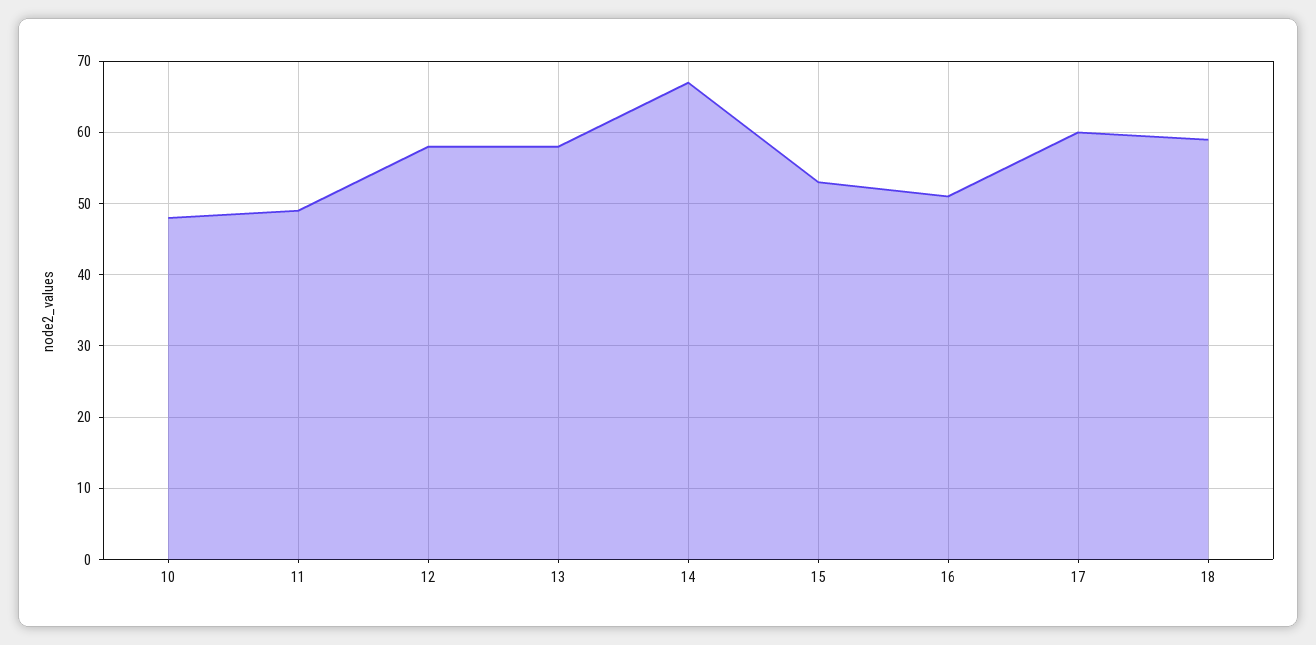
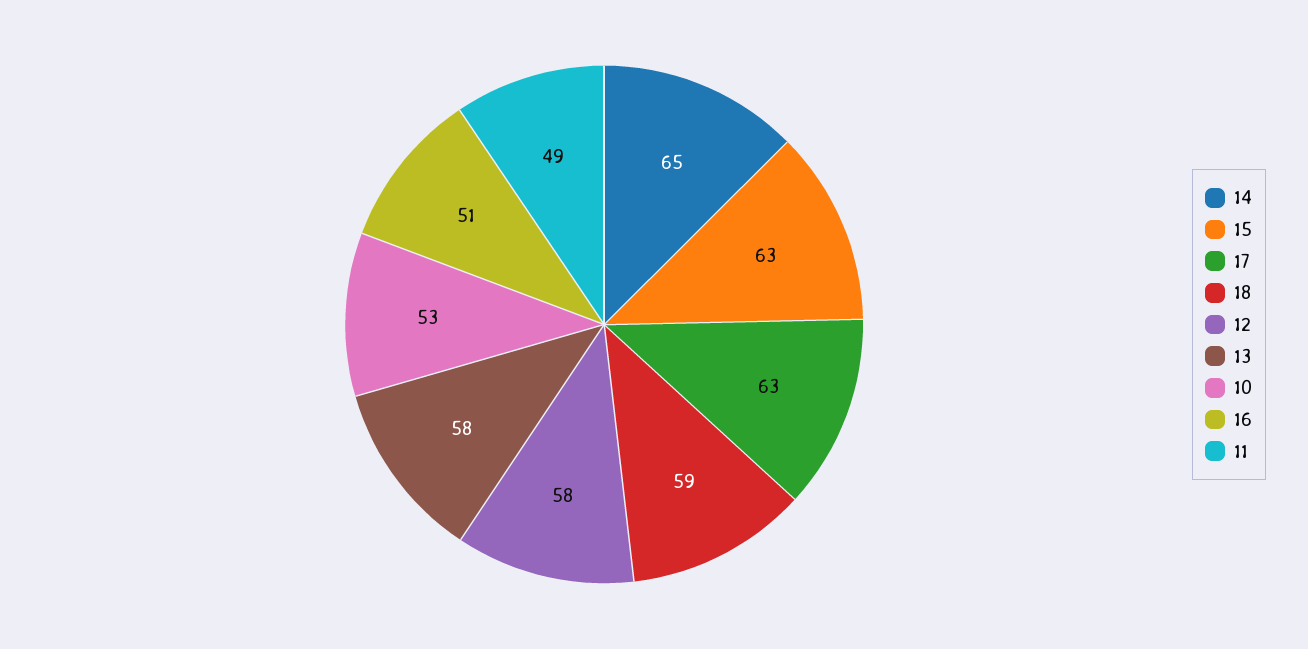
10: 48 -> 53
14: 67 -> 65
15: 53 -> 63
17: 60 -> 63

